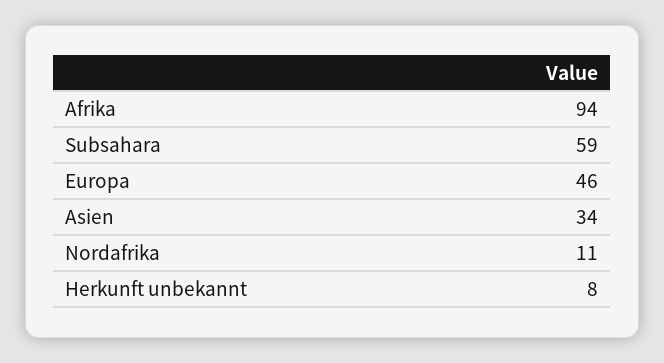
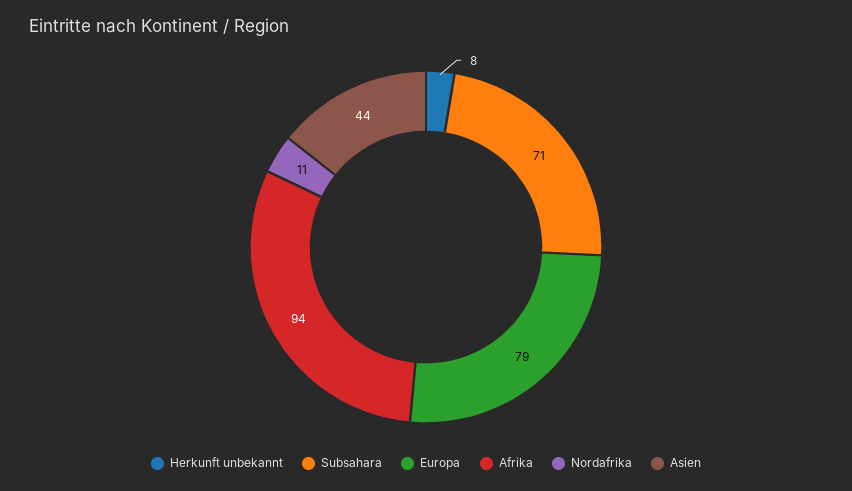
Subsahara: 59 -> 71
Europa: 46 -> 79
Asien: 34 -> 44

